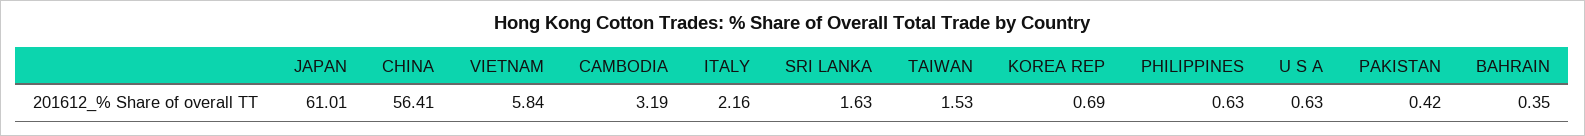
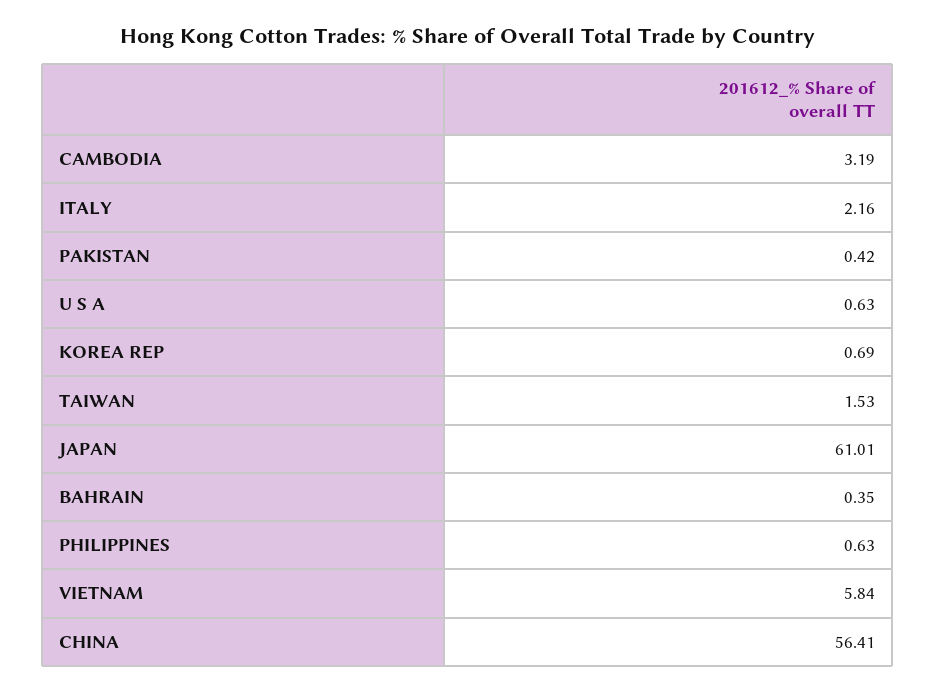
SRI LANKA: 1.63 -> none

